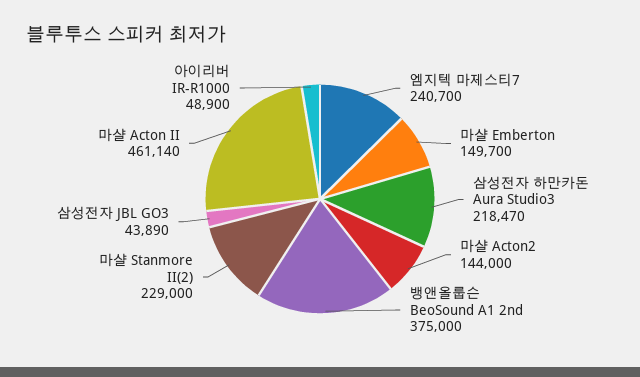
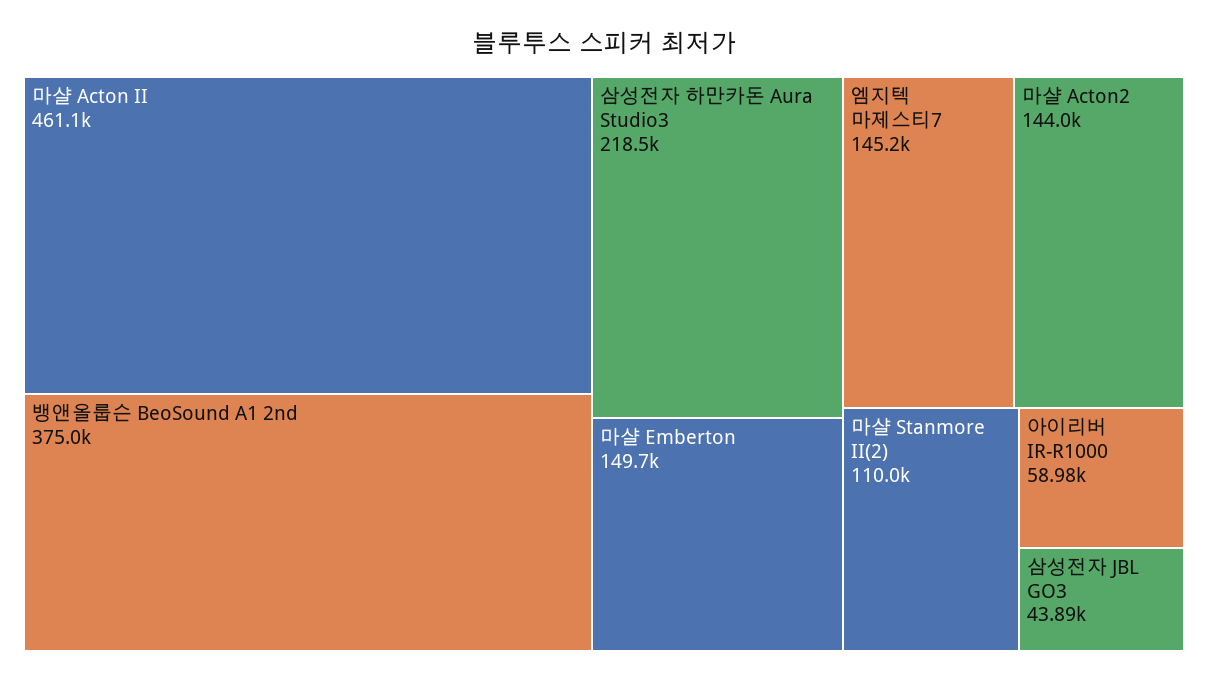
엠지텍 마제스티7: 240700 -> 145200
마샬 Stanmore II(2): 229000 -> 110000
아이리버 IR-R1000: 48900 -> 58980

